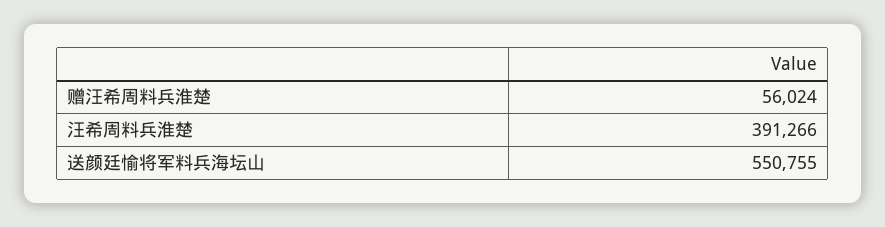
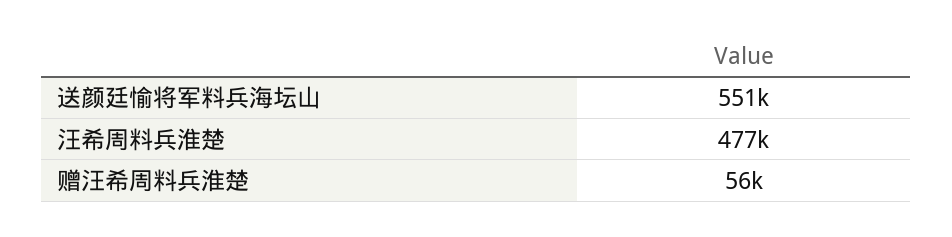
汪希周料兵淮楚: 391266 -> 477000

